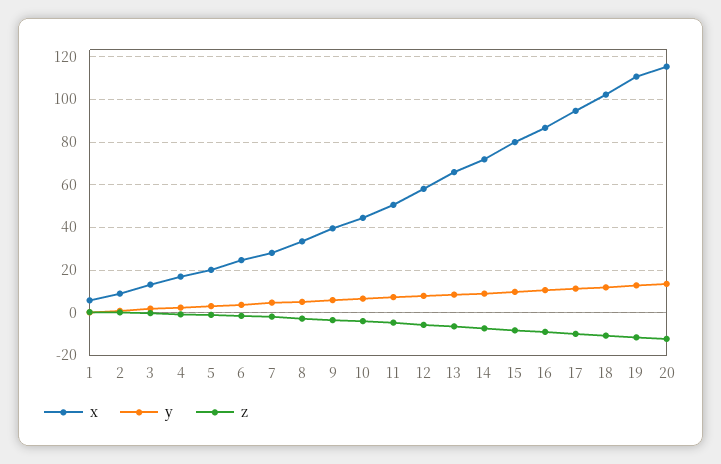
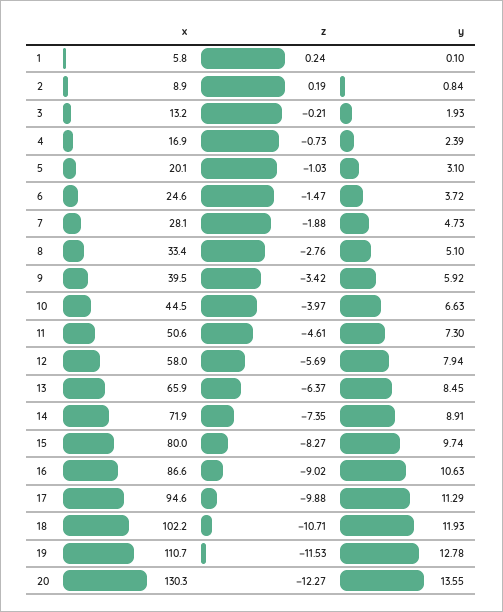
x, 20: 115 -> 130.3

